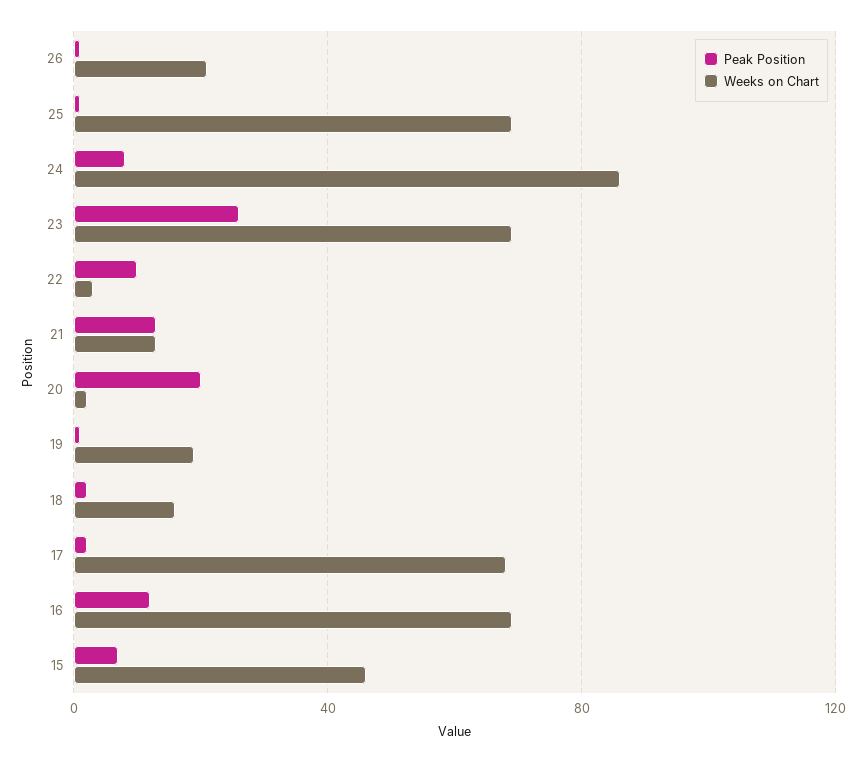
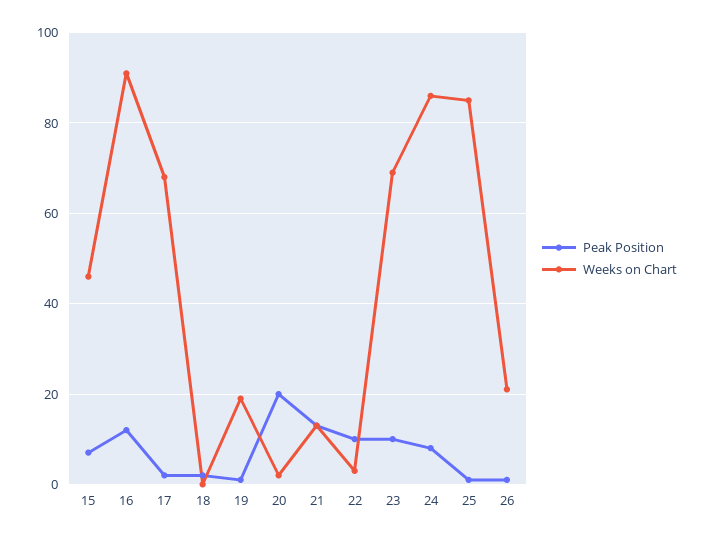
Weeks on Chart, 25: 70 -> 85
Peak Position, 23: 25 -> 10
Weeks on Chart, 18: 15 -> 0
Weeks on Chart, 16: 70 -> 90

